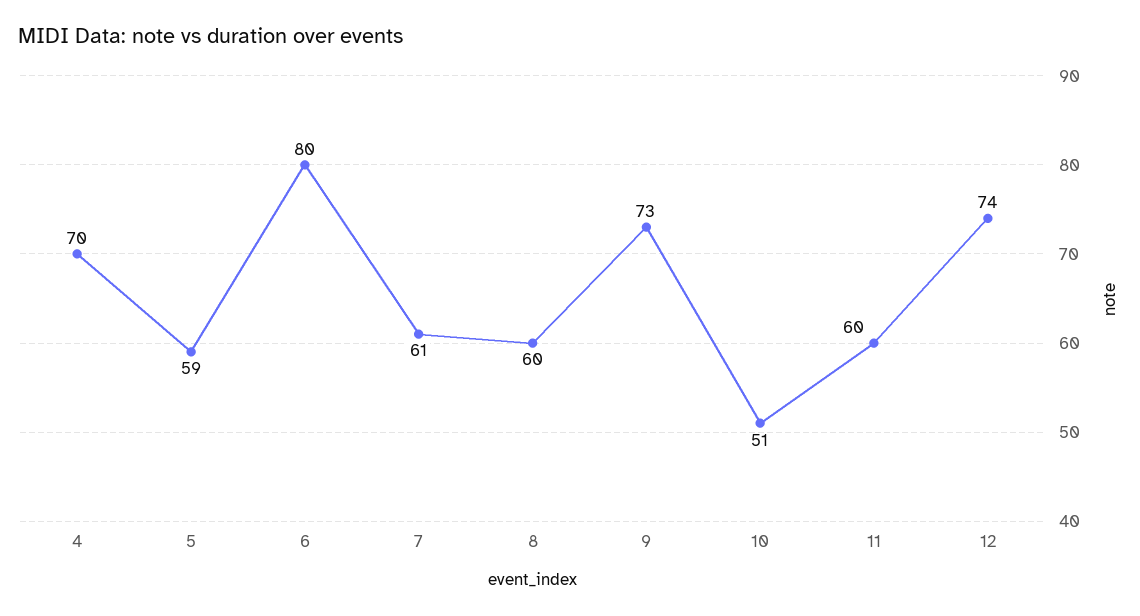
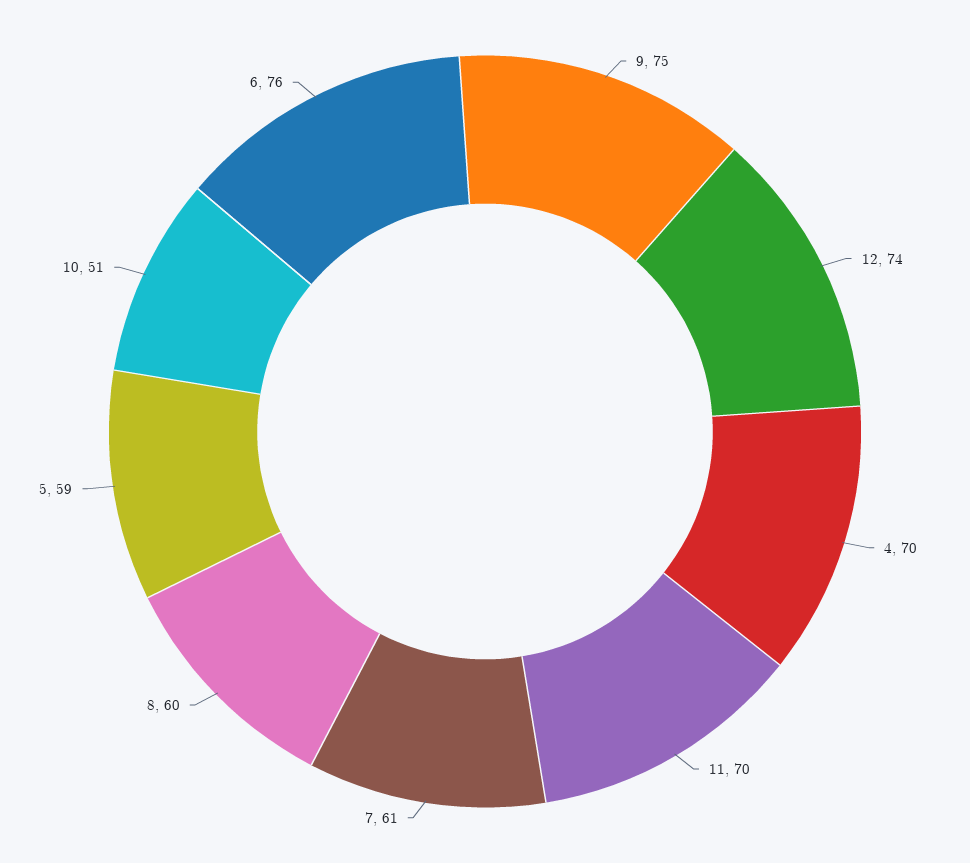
6: 80 -> 76
9: 73 -> 75
11: 60 -> 70

